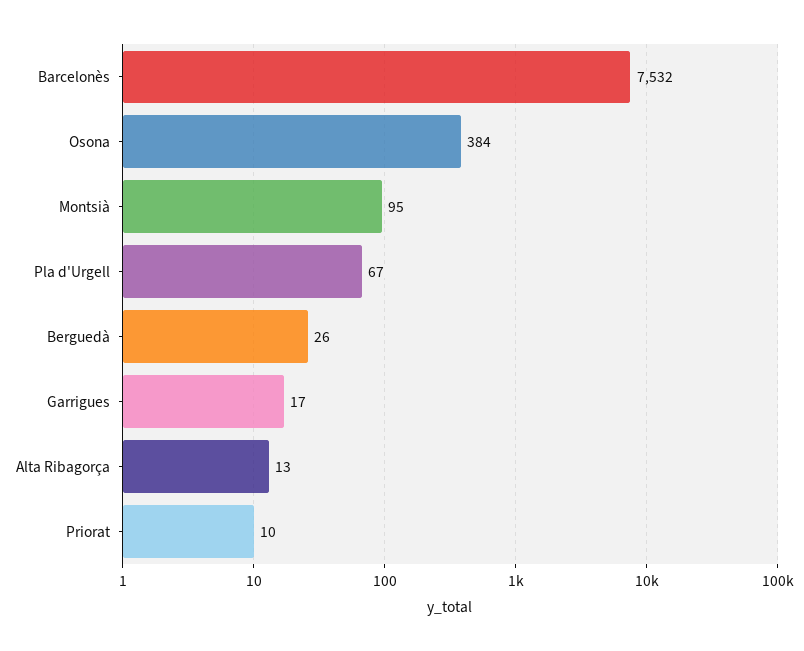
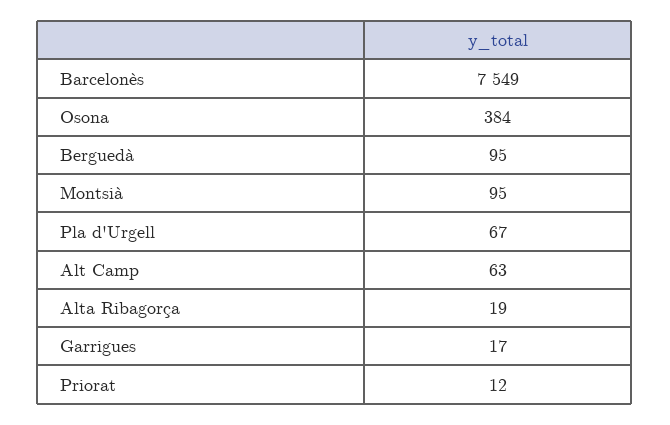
Barcelonès: 7532 -> 7549
Berguedà: 26 -> 95
Alta Ribagorça: 13 -> 19
Priorat: 10 -> 12
Alt Camp: none -> 63

